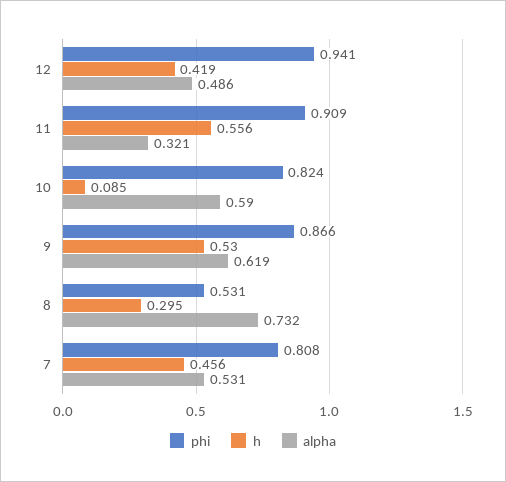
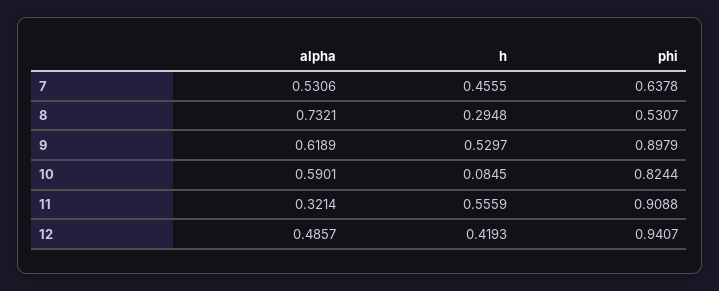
phi, 9: 0.866 -> 0.8979
phi, 7: 0.808 -> 0.6378

